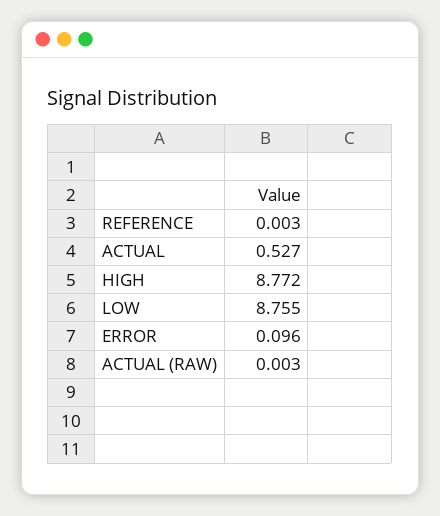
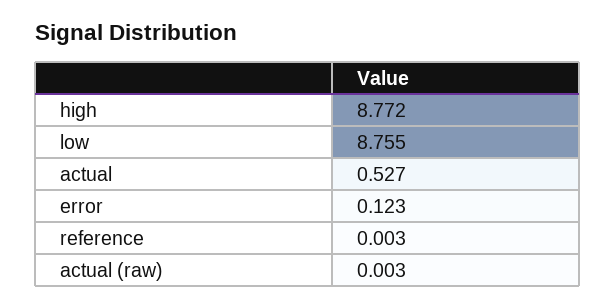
ERROR: 0.096 -> 0.123

